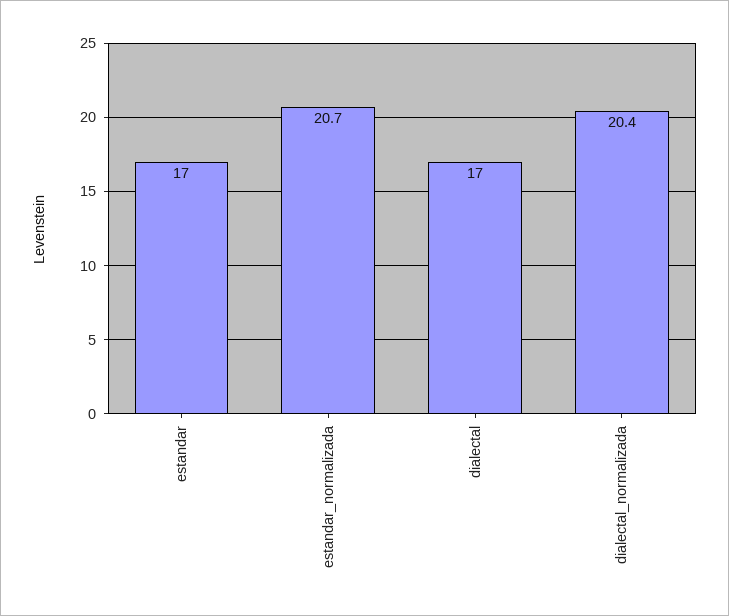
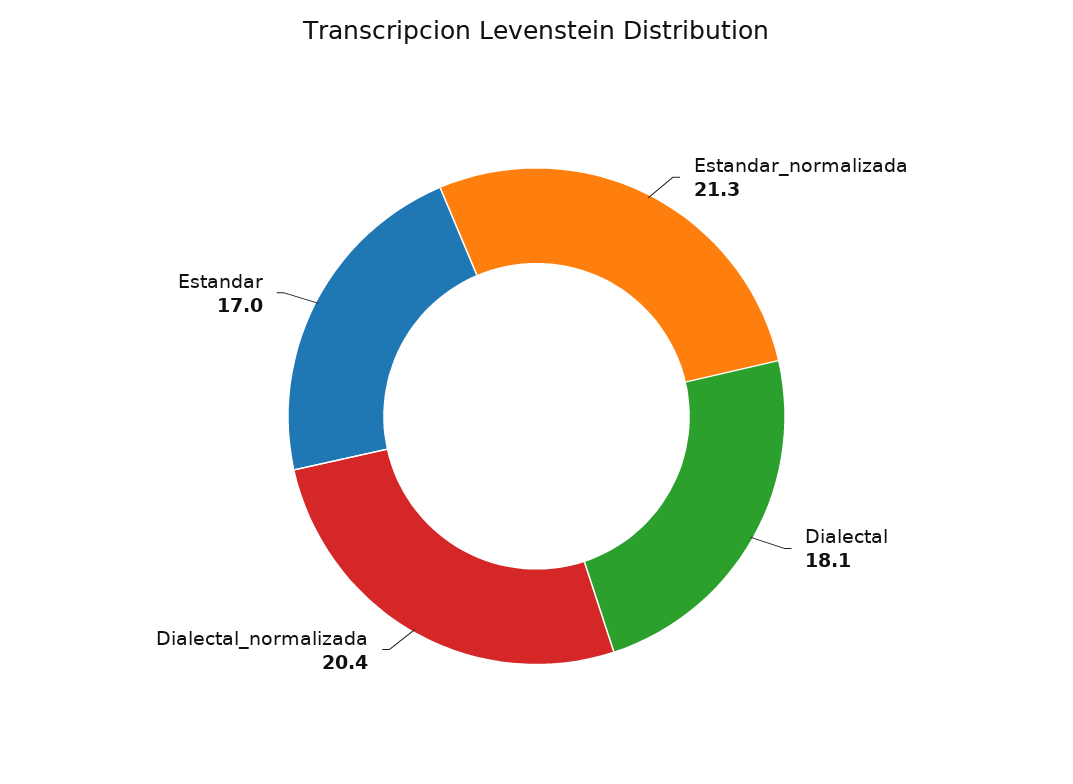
estandar_normalizada: 20.7 -> 21.3
dialectal: 17 -> 18.1

